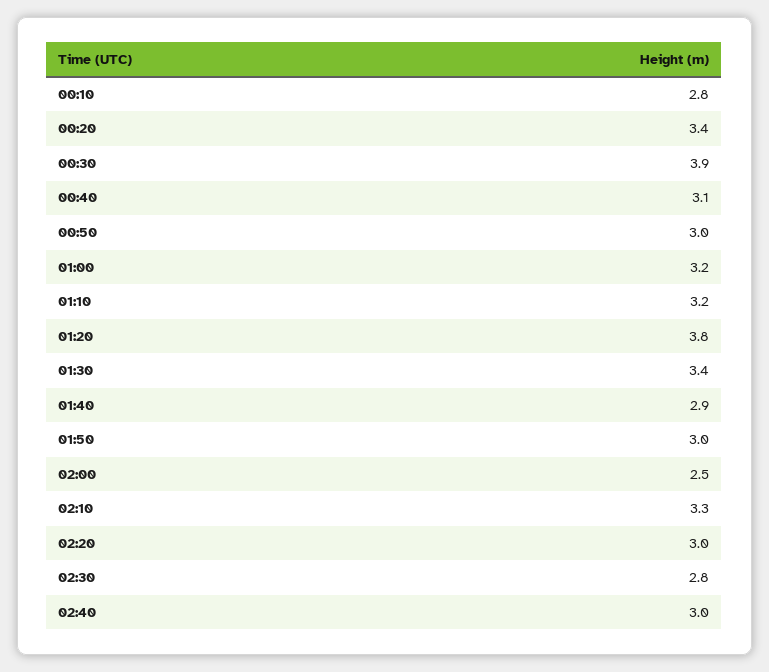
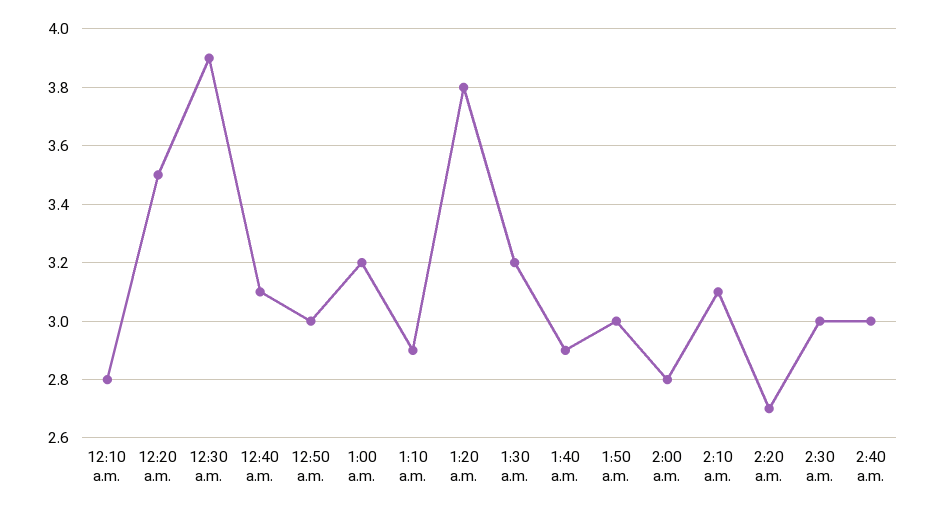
00:20: 3.4 -> 3.5
01:10: 3.2 -> 2.9
01:30: 3.4 -> 3.2
02:00: 2.5 -> 2.8
02:10: 3.3 -> 3.1
02:20: 3 -> 2.7
02:30: 2.8 -> 3

